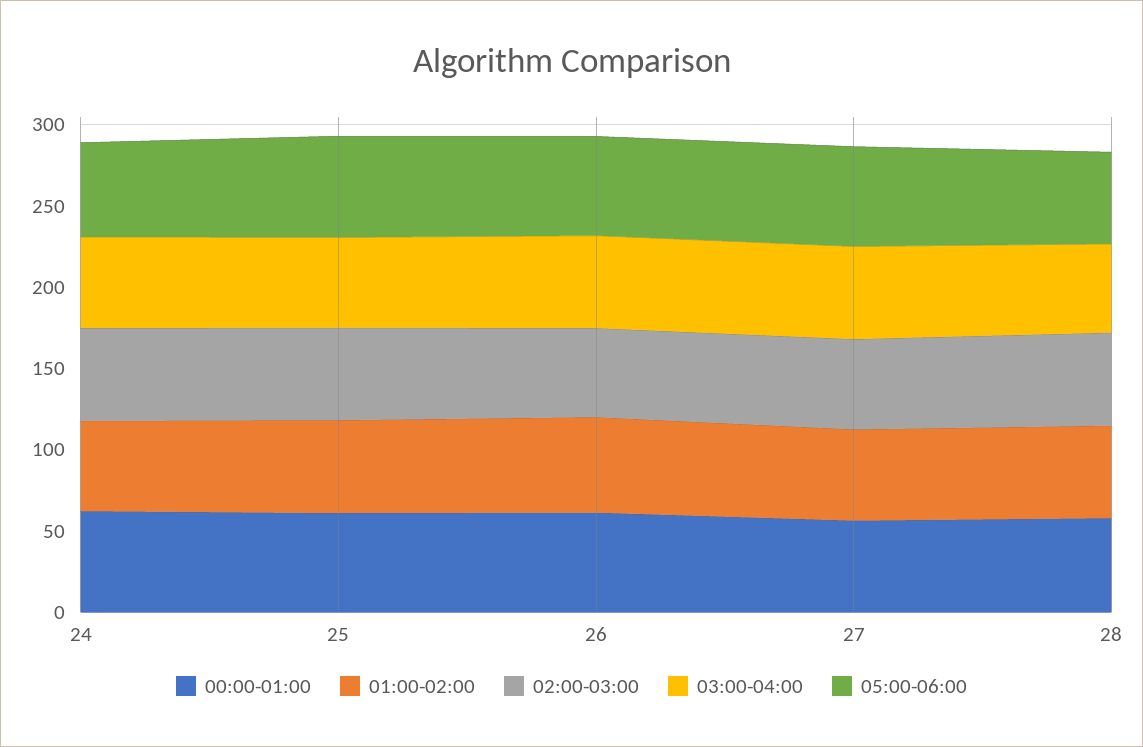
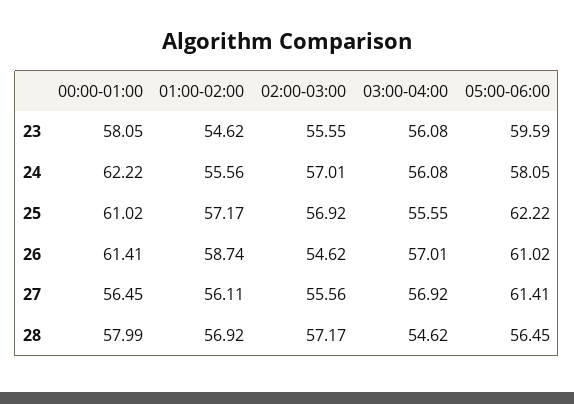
00:00-01:00, 23: none -> 58.05
01:00-02:00, 23: none -> 54.62
02:00-03:00, 23: none -> 55.55
03:00-04:00, 23: none -> 56.08
05:00-06:00, 23: none -> 59.59

